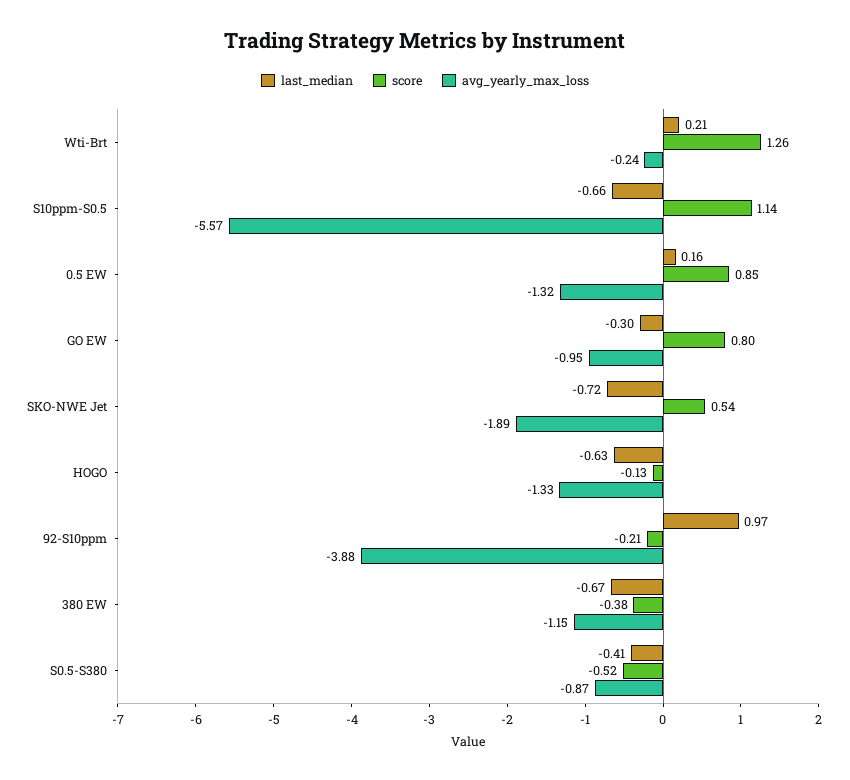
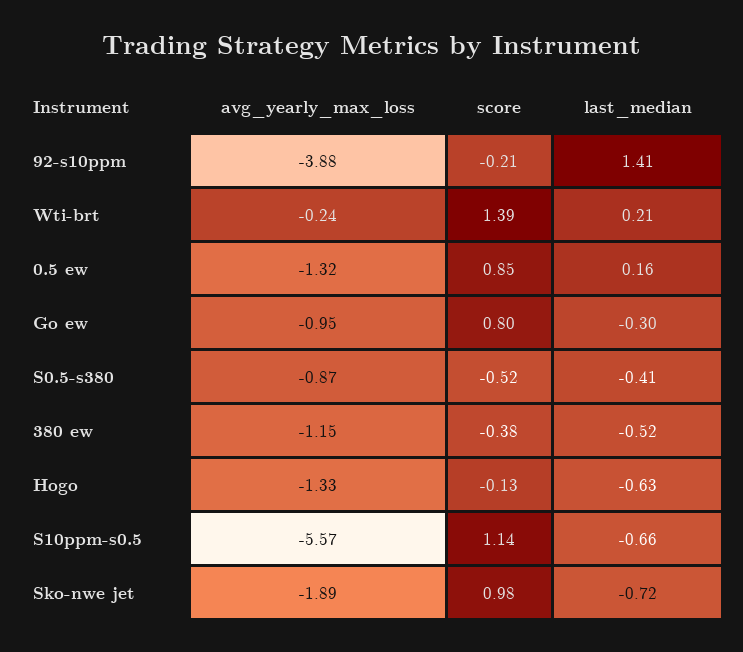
score, Wti-Brt: 1.26 -> 1.39
score, SKO-NWE Jet: 0.54 -> 0.98
last_median, 92-S10ppm: 0.97 -> 1.41
last_median, 380 EW: -0.67 -> -0.52

